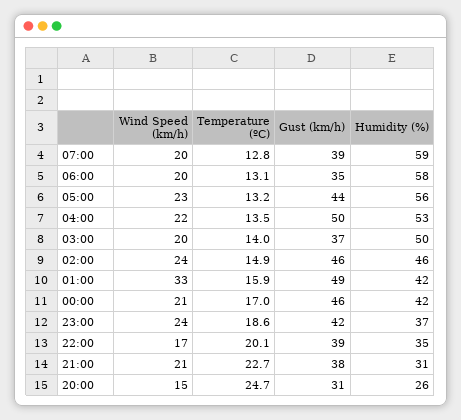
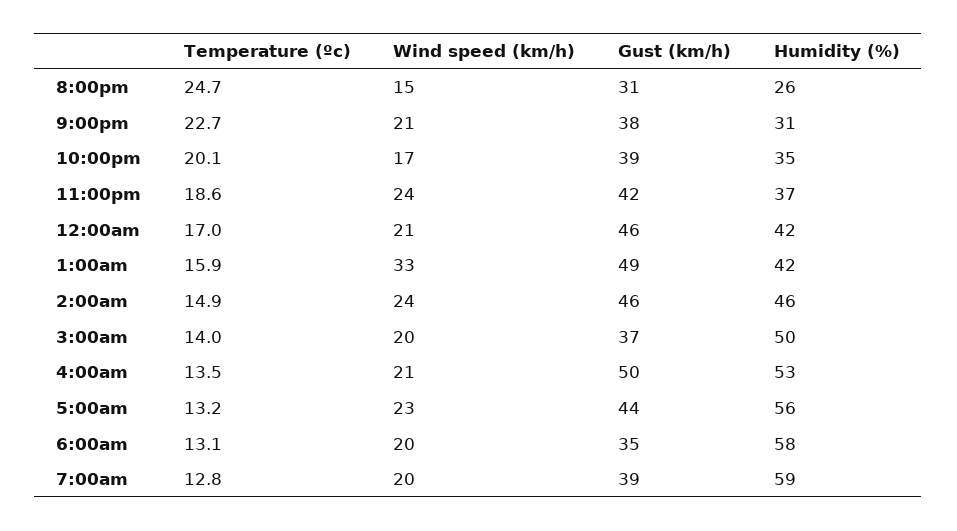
Wind Speed (km/h), 04:00: 22 -> 21

